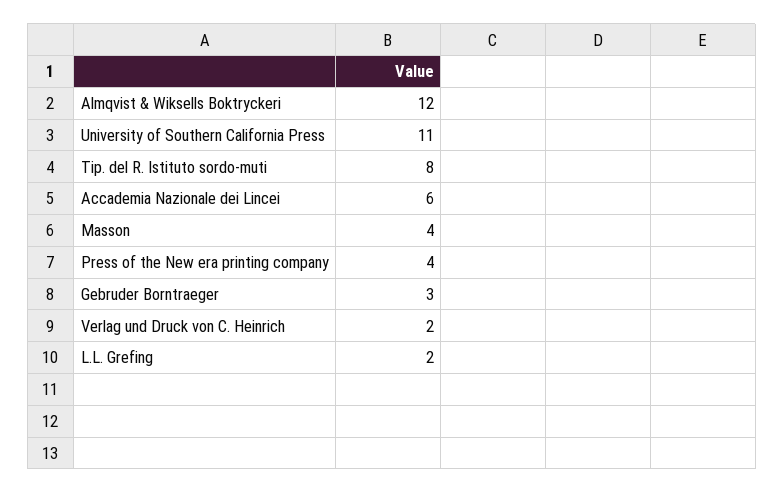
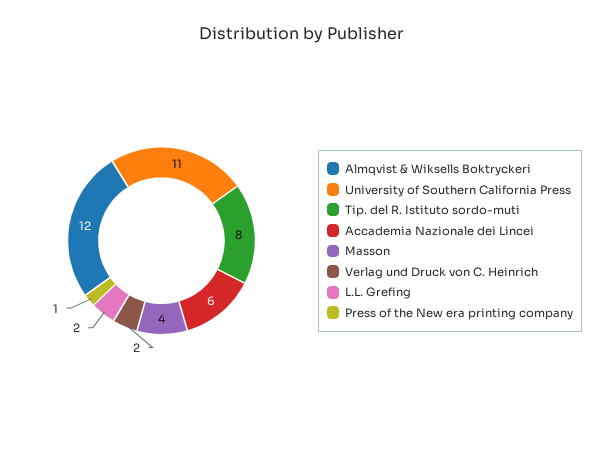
Press of the New era printing company: 4 -> 1
Gebruder Borntraeger: 3 -> none

